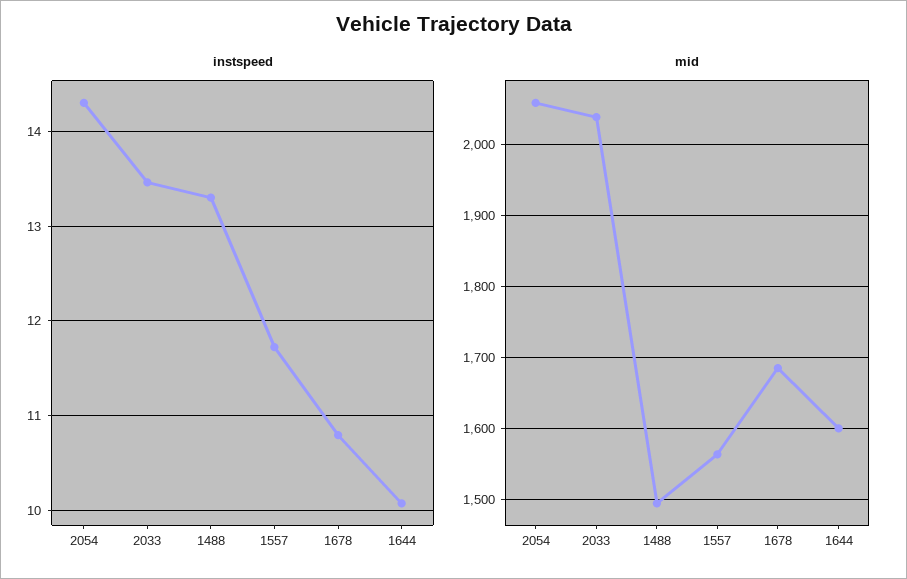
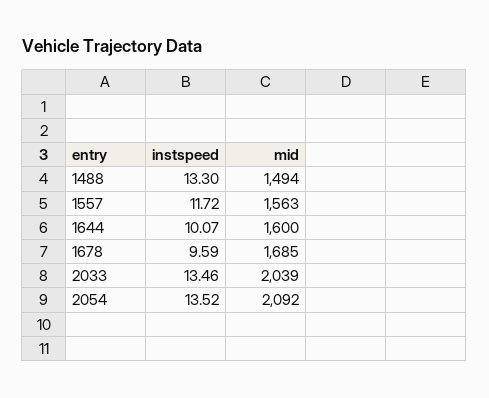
instspeed, 2054: 14.3 -> 13.52
instspeed, 1678: 10.8 -> 9.59
mid, 2054: 2060 -> 2092

